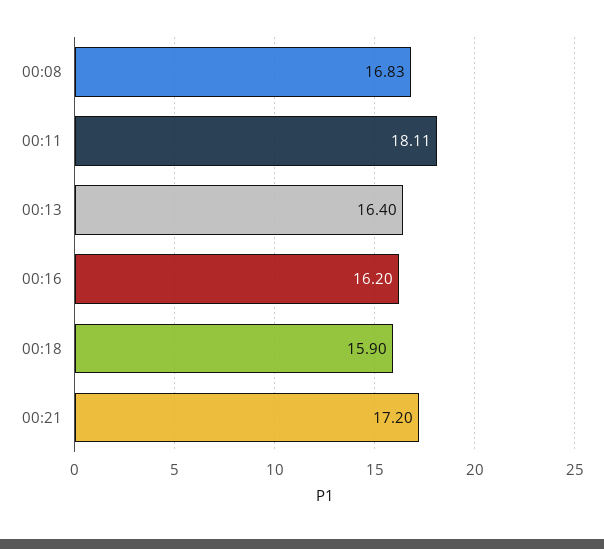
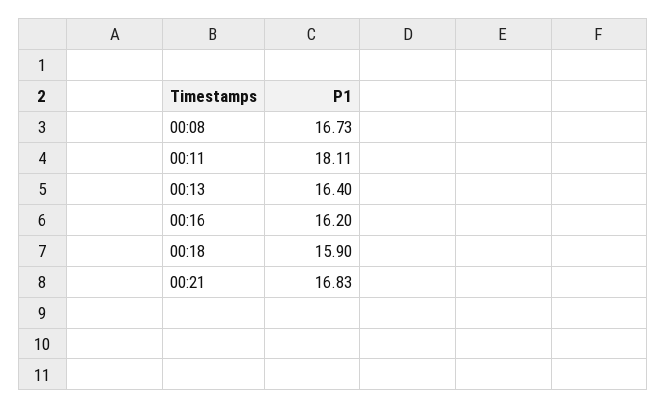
00:08: 16.83 -> 16.73
00:21: 17.2 -> 16.83

